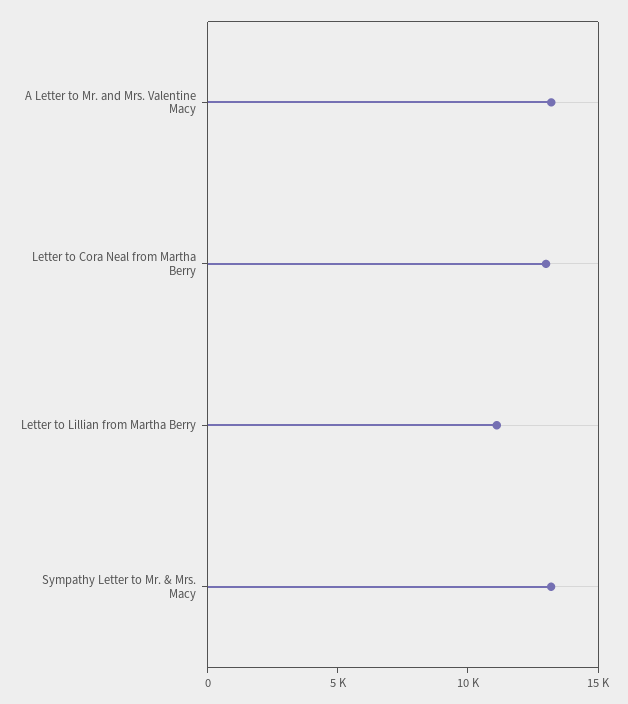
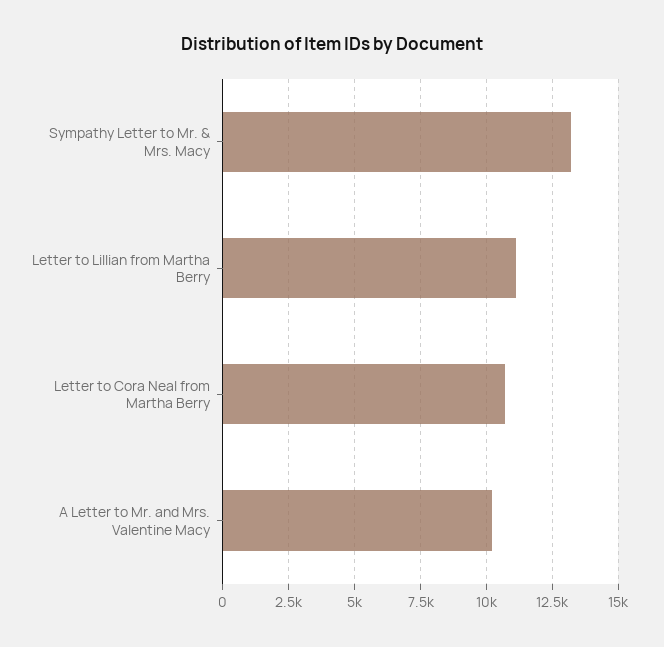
A Letter to Mr. and Mrs. Valentine Macy: 13000 -> 10250
Letter to Cora Neal from Martha Berry: 13000 -> 10750

